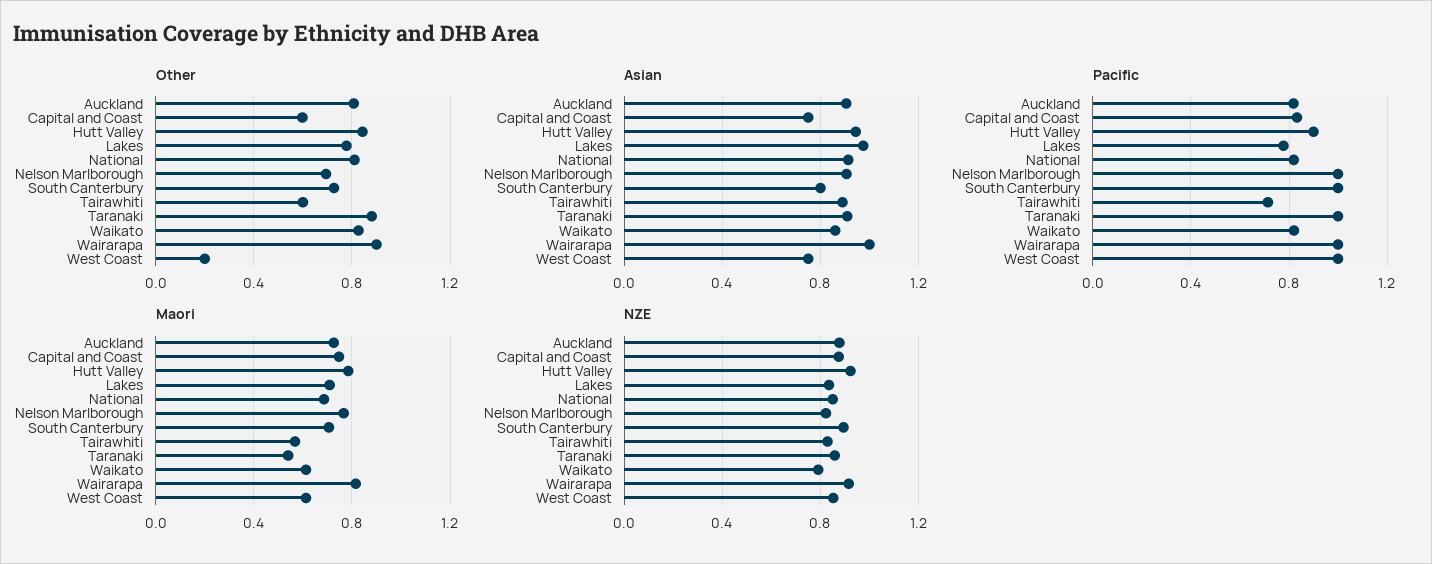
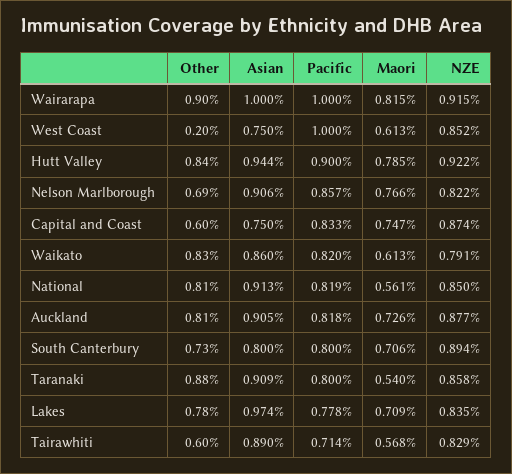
Pacific, Nelson Marlborough: 1 -> 0.857
Pacific, South Canterbury: 1 -> 0.8
Pacific, Taranaki: 1 -> 0.8
Maori, National: 0.7 -> 0.561

